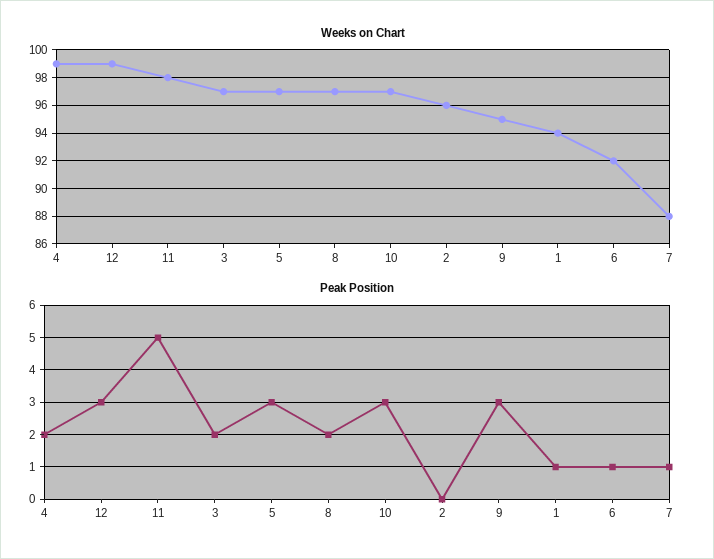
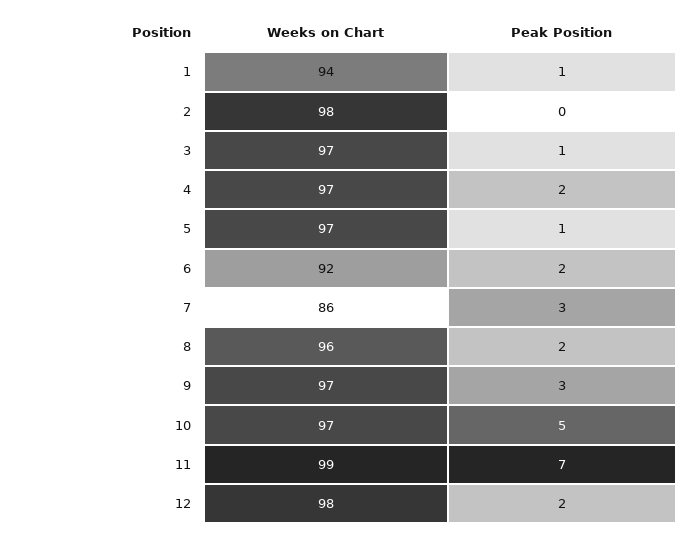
Weeks on Chart, 4: 99 -> 97
Weeks on Chart, 12: 99 -> 98
Weeks on Chart, 11: 98 -> 99
Weeks on Chart, 8: 97 -> 96
Weeks on Chart, 2: 96 -> 98
Weeks on Chart, 9: 95 -> 97
Weeks on Chart, 7: 88 -> 86
Peak Position, 12: 3 -> 2
Peak Position, 11: 5 -> 7
Peak Position, 3: 2 -> 1
Peak Position, 5: 3 -> 1
Peak Position, 10: 3 -> 5
Peak Position, 6: 1 -> 2
Peak Position, 7: 1 -> 3

